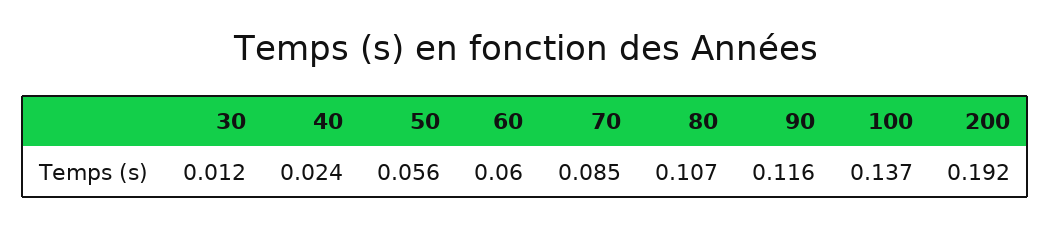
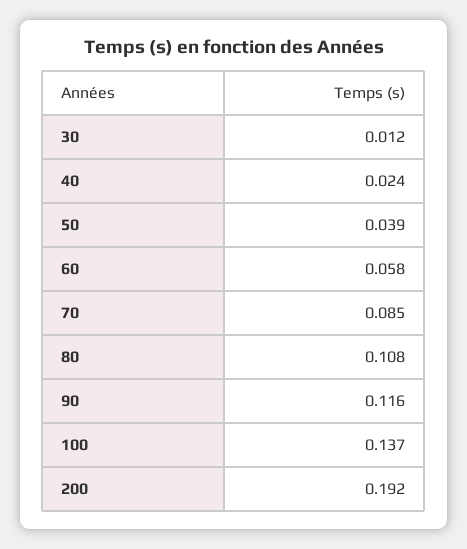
50: 0.056 -> 0.039
60: 0.06 -> 0.058
80: 0.107 -> 0.108

